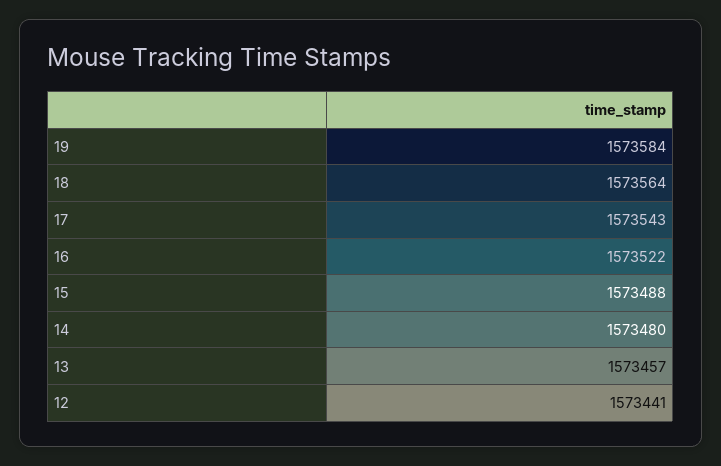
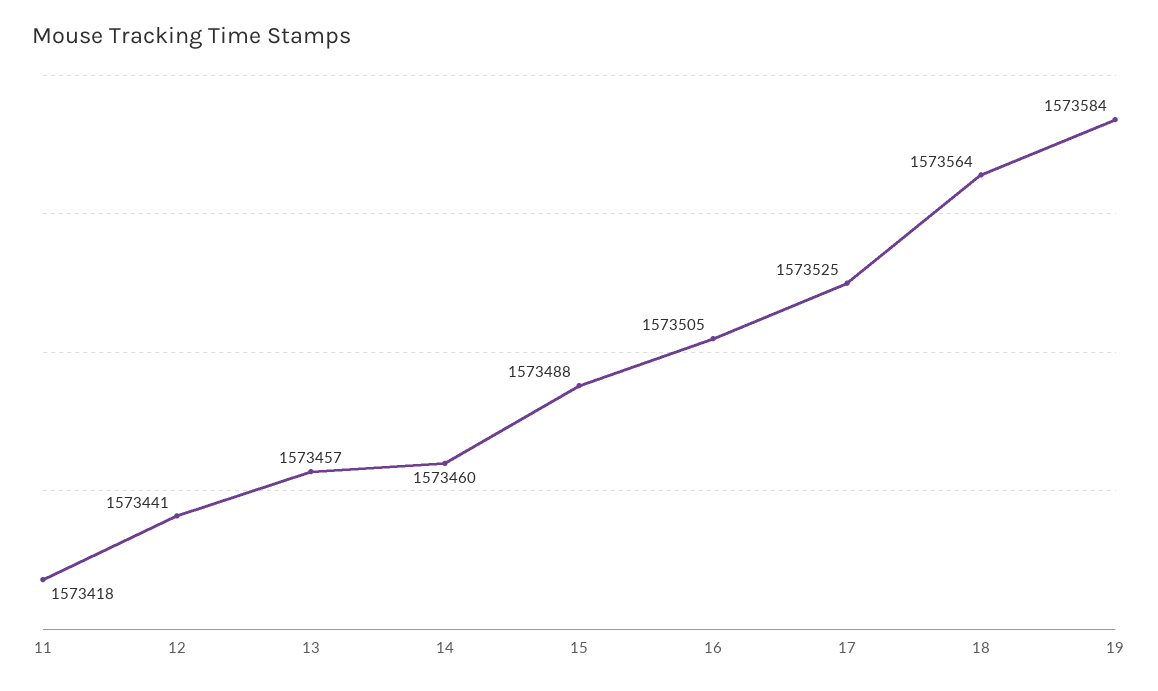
17: 1573543 -> 1573525
16: 1573522 -> 1573505
14: 1573480 -> 1573460
11: none -> 1573418

